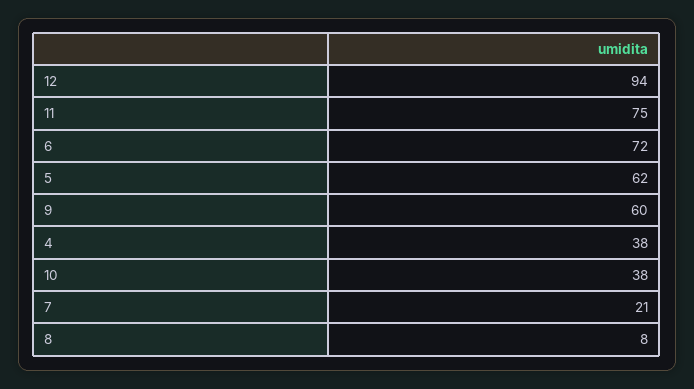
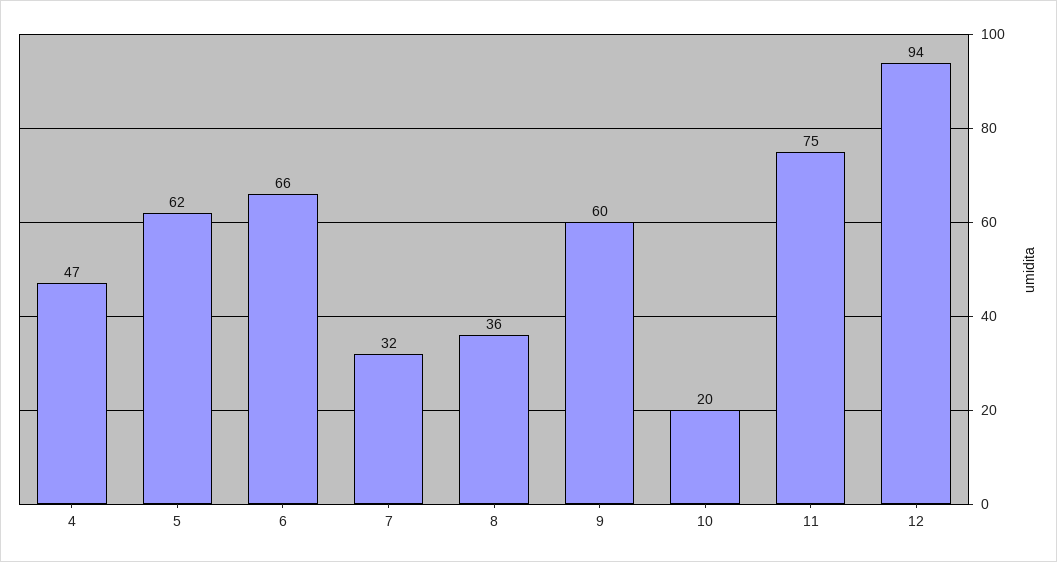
6: 72 -> 66
4: 38 -> 47
10: 38 -> 20
7: 21 -> 32
8: 8 -> 36

